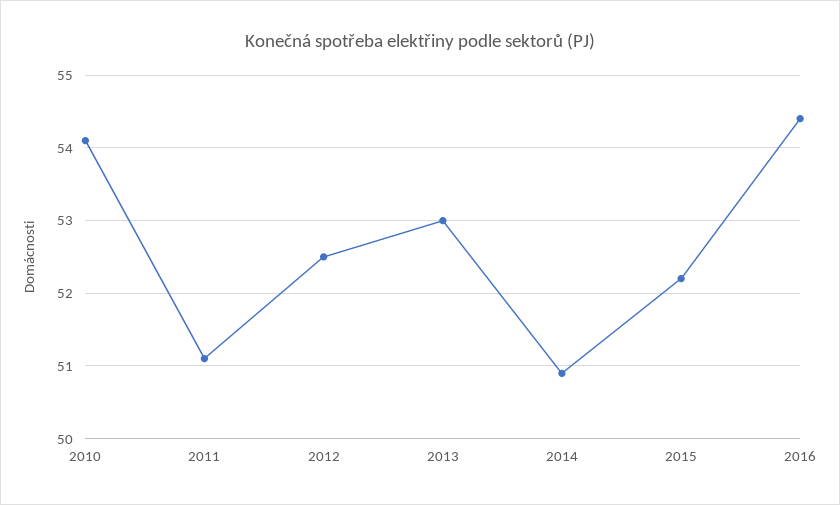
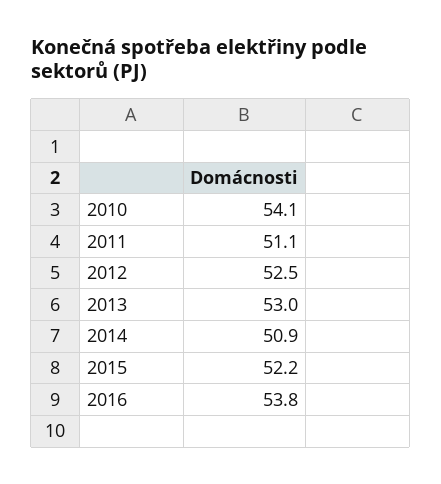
2016: 54.4 -> 53.8

